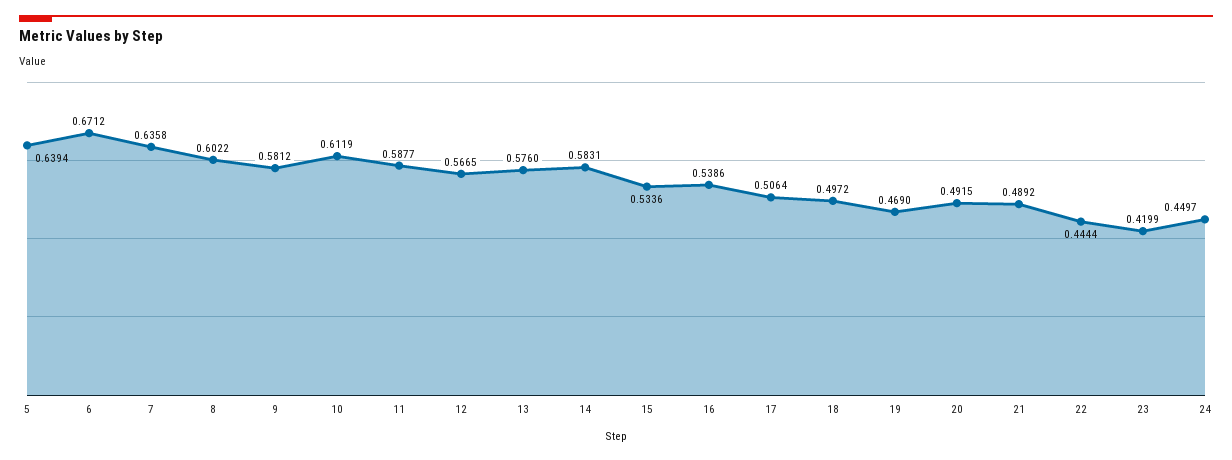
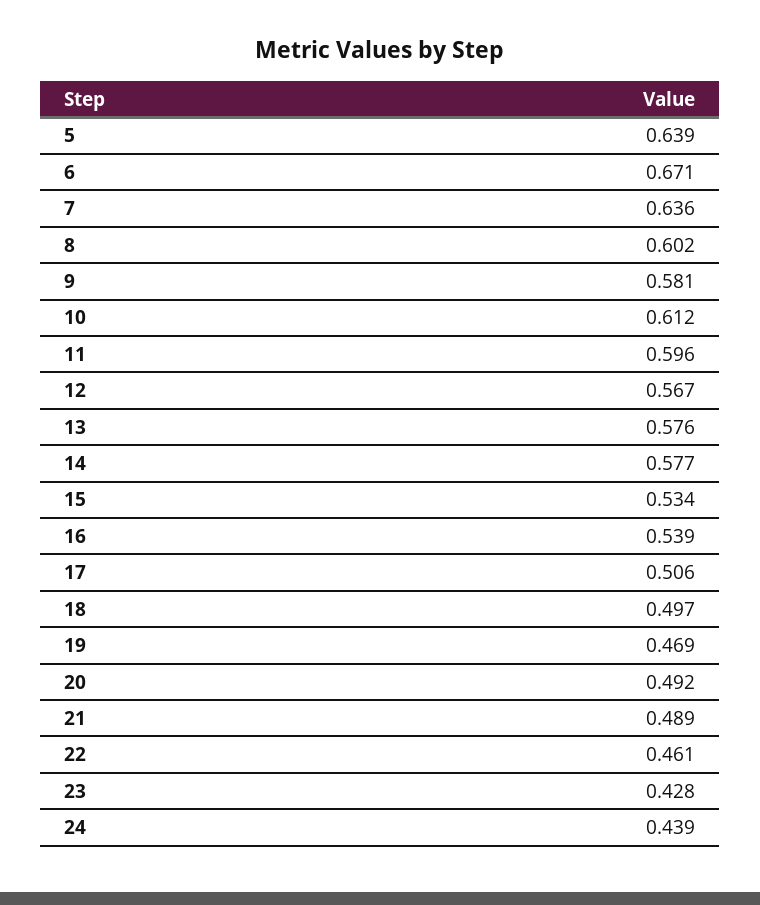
11: 0.5877 -> 0.596
14: 0.5831 -> 0.577
22: 0.4444 -> 0.461
23: 0.4199 -> 0.428
24: 0.4497 -> 0.439

